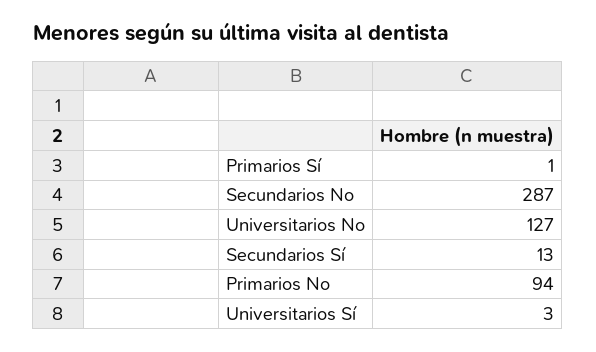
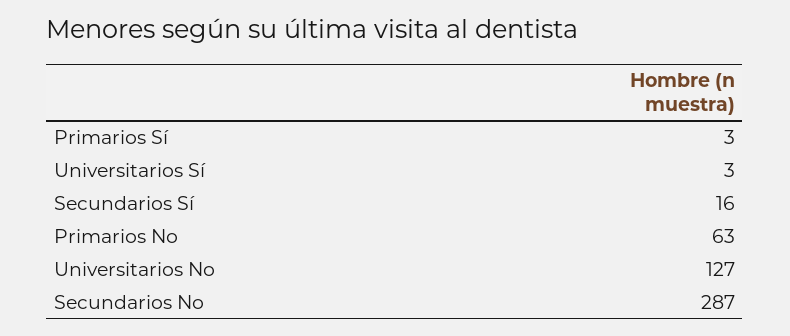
Primarios Sí: 1 -> 3
Secundarios Sí: 13 -> 16
Primarios No: 94 -> 63

